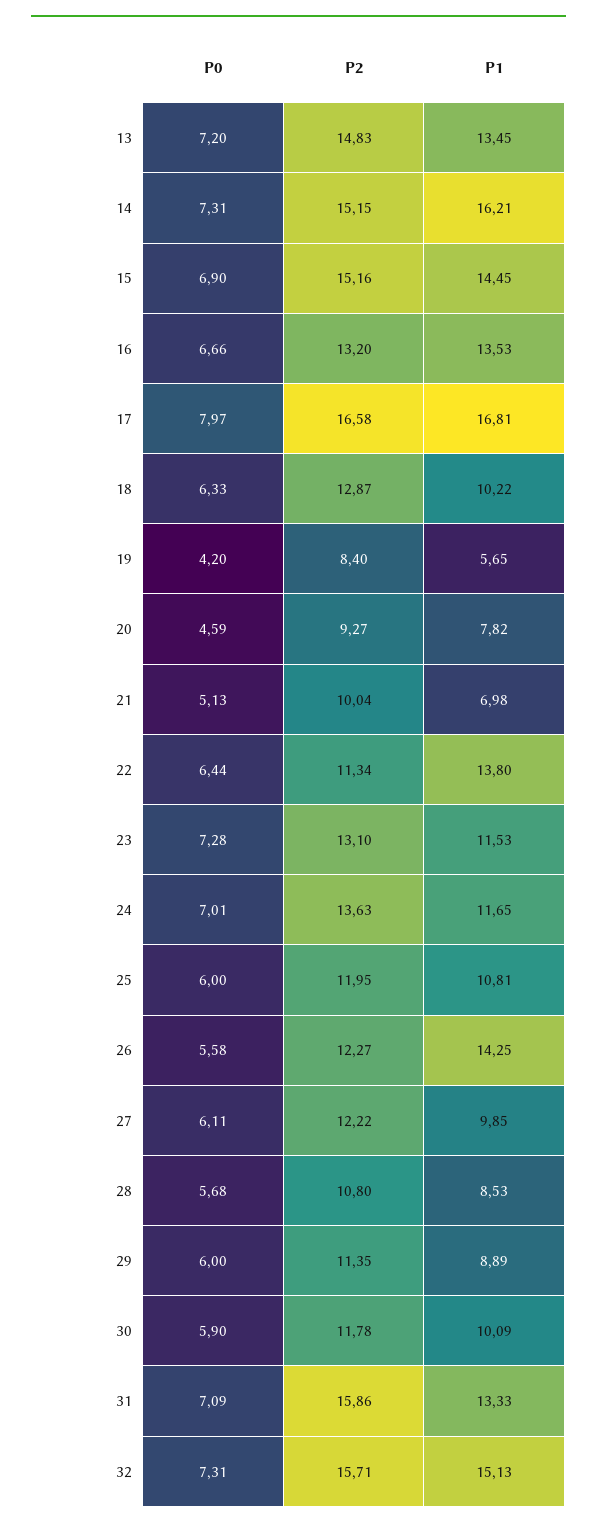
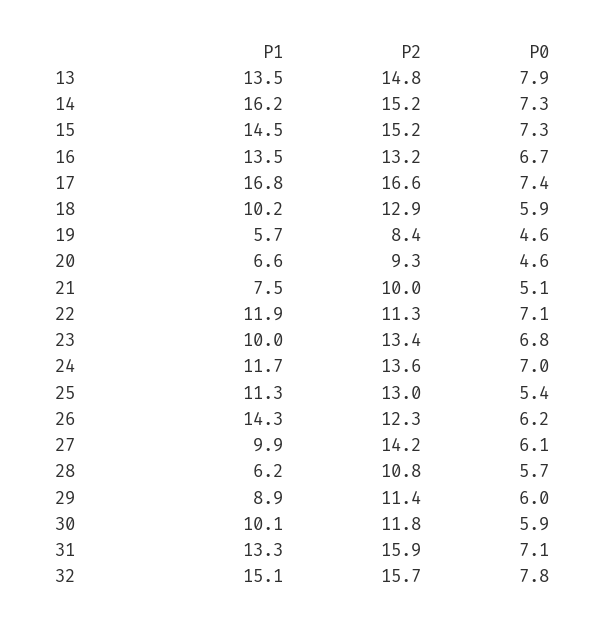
P0, 13: 7.2 -> 7.9
P0, 15: 6.9 -> 7.3
P0, 17: 7.97 -> 7.4
P0, 18: 6.33 -> 5.9
P0, 19: 4.2 -> 4.6
P1, 20: 7.82 -> 6.6
P1, 21: 6.98 -> 7.5
P0, 22: 6.44 -> 7.1
P1, 22: 13.8 -> 11.9
P0, 23: 7.28 -> 6.8
P2, 23: 13.1 -> 13.4
P1, 23: 11.53 -> 10
P0, 25: 6 -> 5.4
P2, 25: 11.95 -> 13
P1, 25: 10.81 -> 11.3
P0, 26: 5.58 -> 6.2
P2, 27: 12.22 -> 14.2
P1, 28: 8.53 -> 6.2
P0, 32: 7.31 -> 7.8

